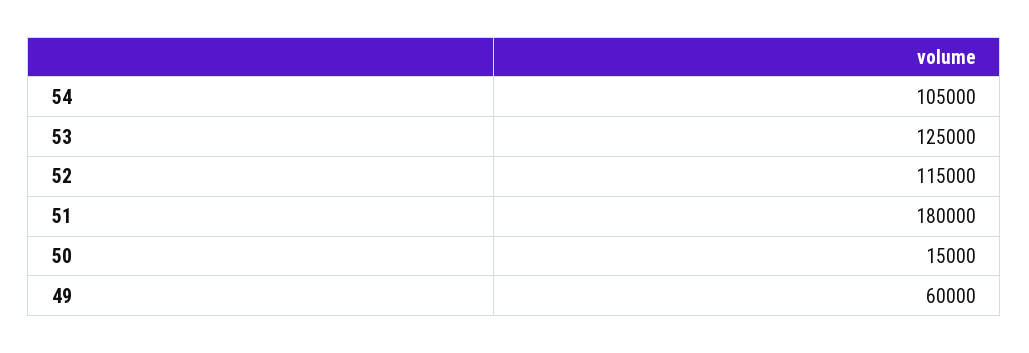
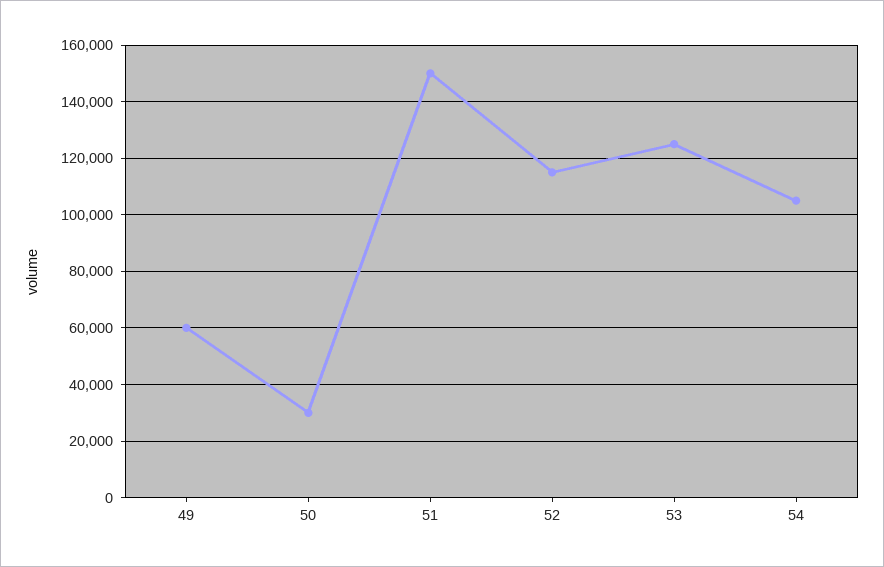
51: 180000 -> 150000
50: 15000 -> 30000

